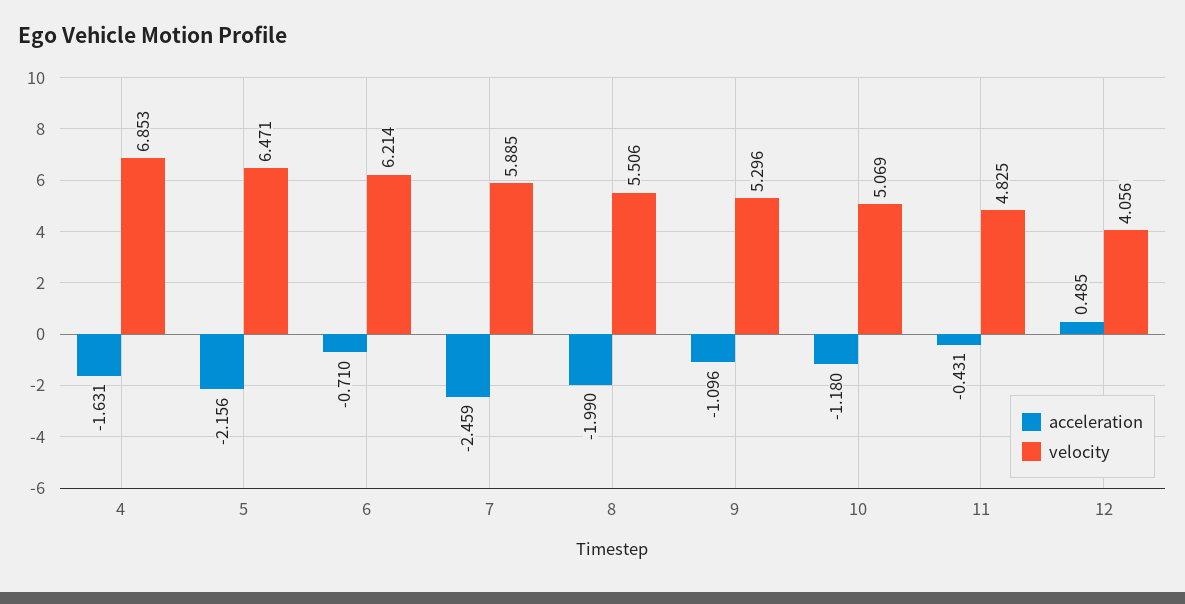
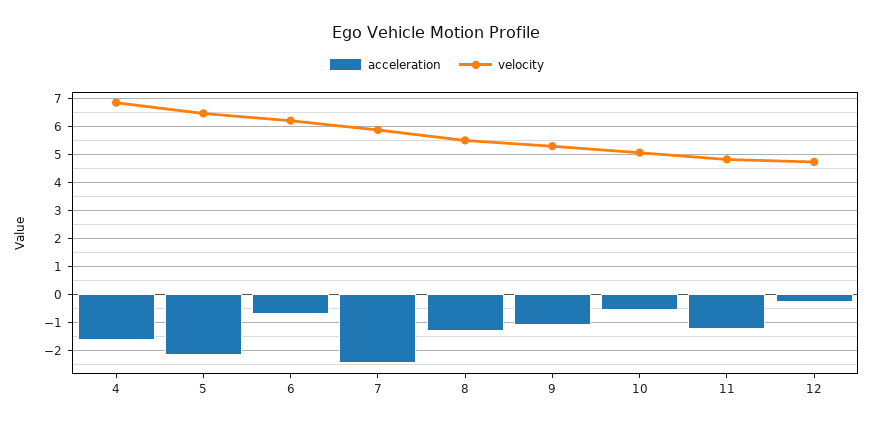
acceleration, 8: -1.99 -> -1.25
acceleration, 10: -1.18 -> -0.5
acceleration, 11: -0.431 -> -1.25
acceleration, 12: 0.485 -> -0.25
velocity, 12: 4.056 -> 4.75

